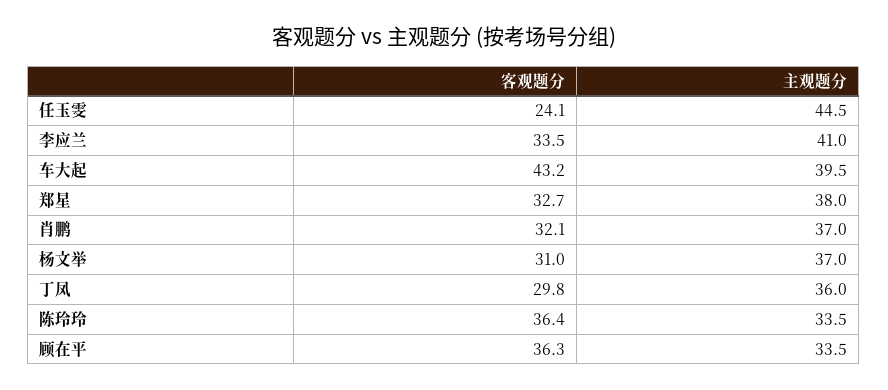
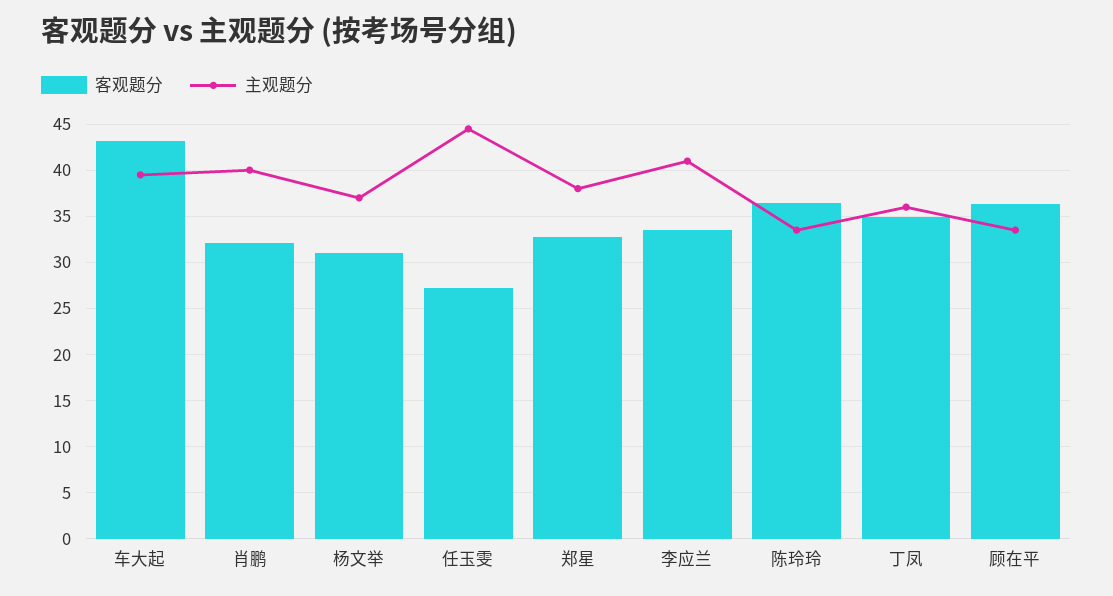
客观题分, 任玉雯: 24.1 -> 27
主观题分, 肖鹏: 37 -> 40
客观题分, 丁凤: 29.8 -> 35

